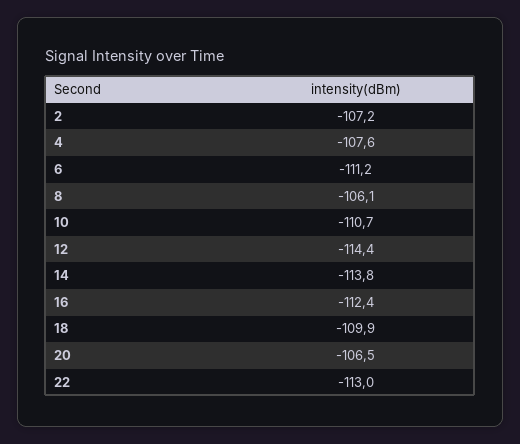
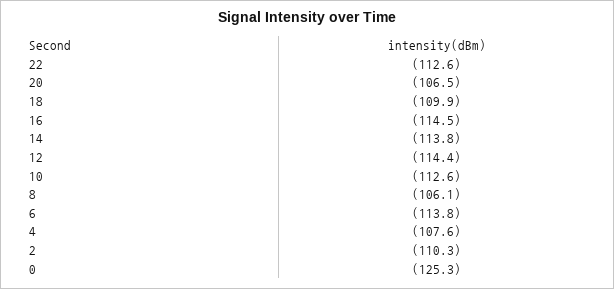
2: -107.2 -> -110.3
6: -111.2 -> -113.8
10: -110.7 -> -112.6
16: -112.4 -> -114.5
22: -113 -> -112.6
0: none -> -125.3

